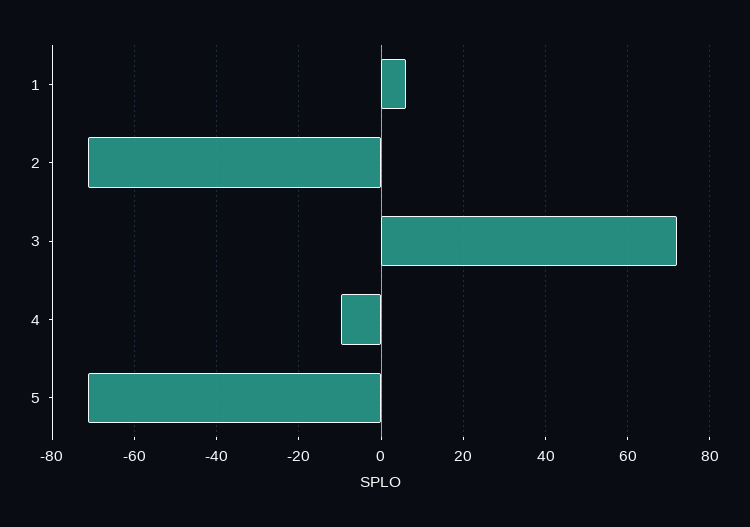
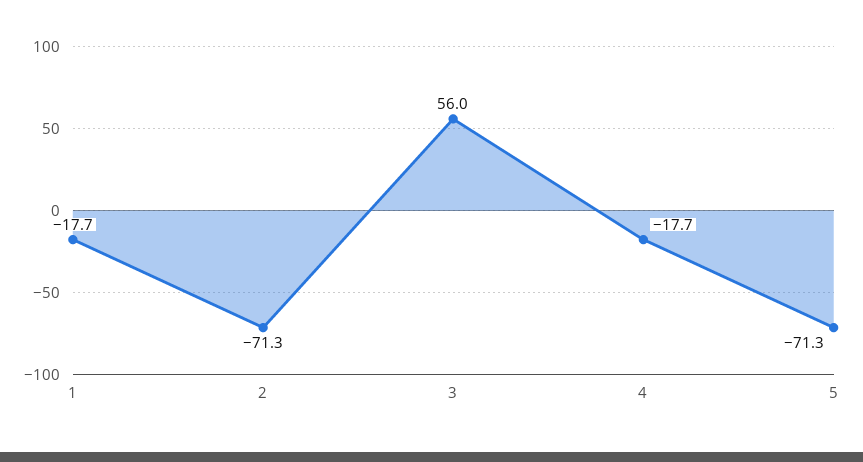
1: 6 -> -17.7
3: 72 -> 56
4: -10 -> -17.7

